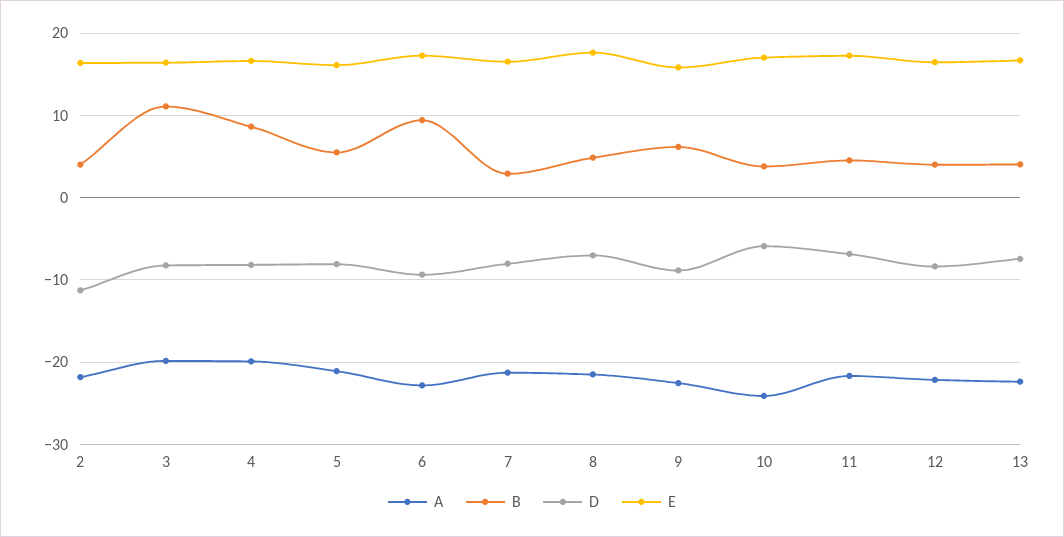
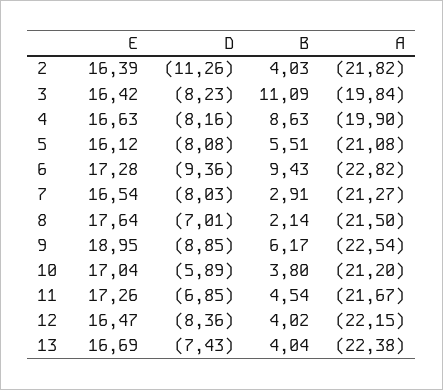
B, 8: 5 -> 2.14
E, 9: 16 -> 18.95
A, 10: -24 -> -21.2

